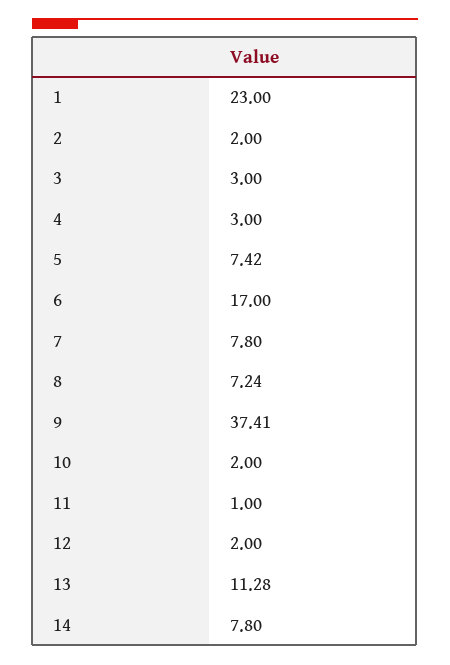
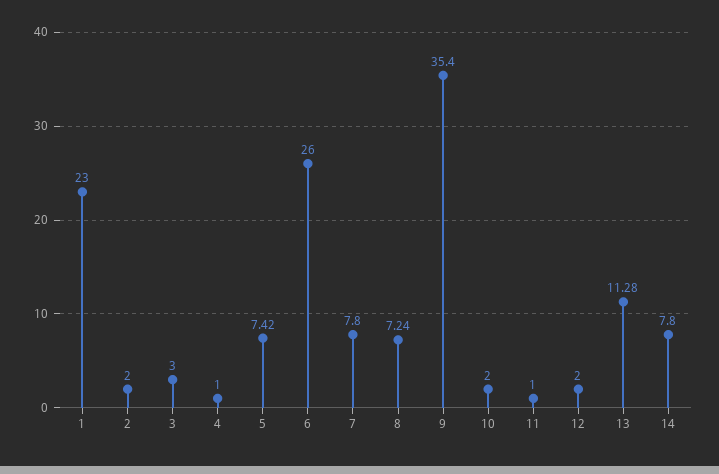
4: 3 -> 1
6: 17 -> 26
9: 37.41 -> 35.4

